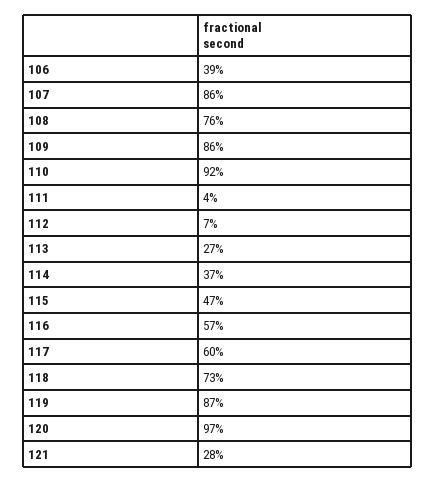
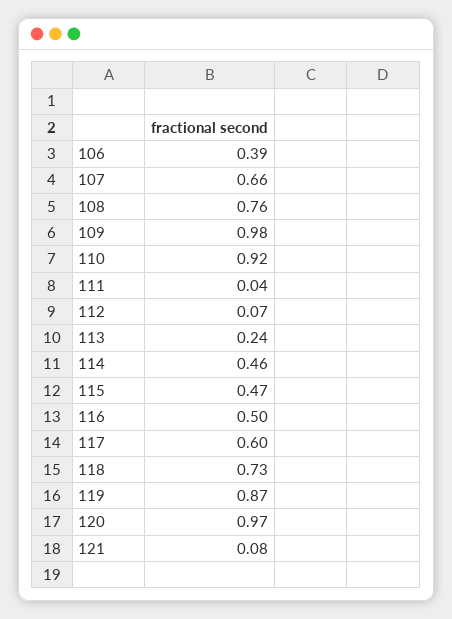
107: 0.86 -> 0.66
109: 0.86 -> 0.98
113: 0.27 -> 0.24
114: 0.37 -> 0.46
116: 0.57 -> 0.5
121: 0.28 -> 0.08

